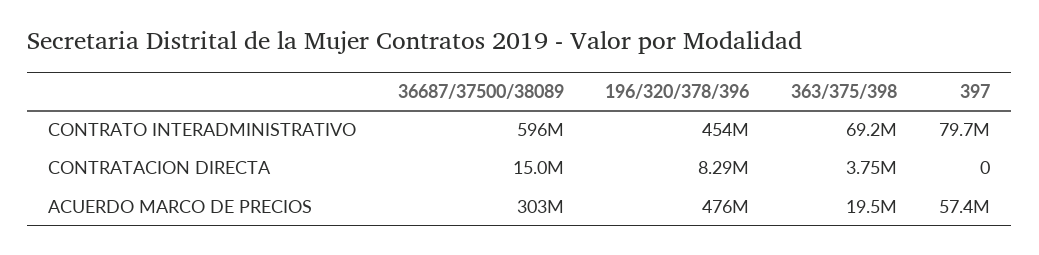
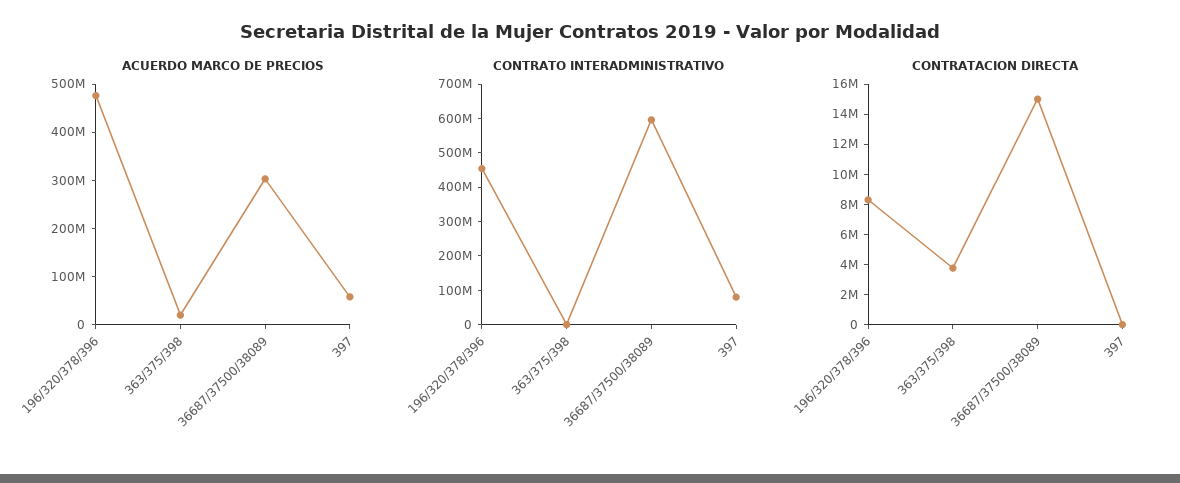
CONTRATO INTERADMINISTRATIVO, 363/375/398: 69200000 -> 0

